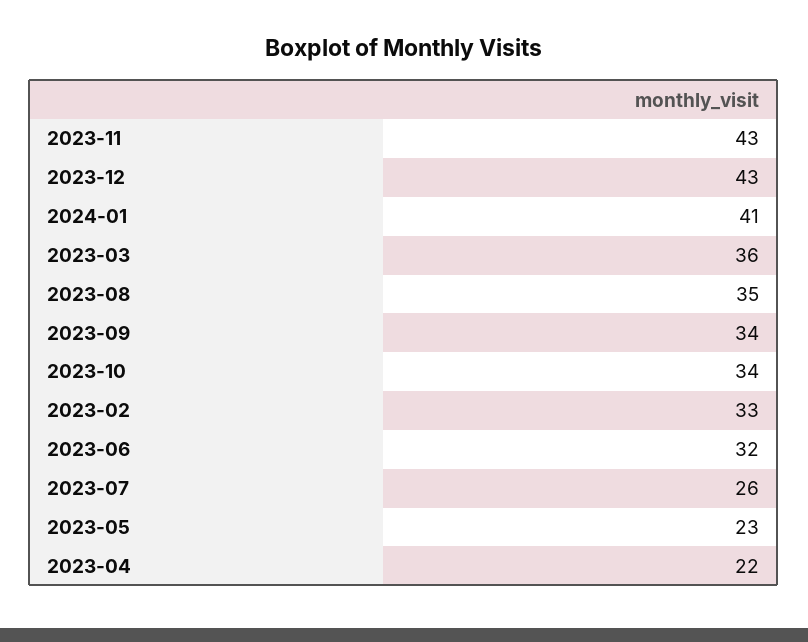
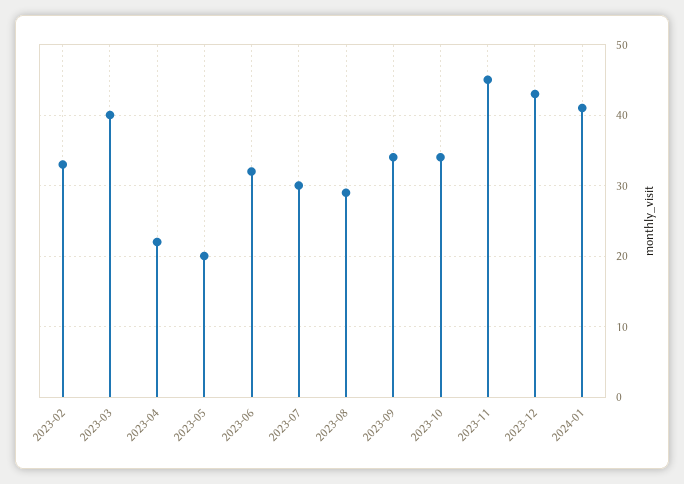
2023-11: 43 -> 45
2023-03: 36 -> 40
2023-08: 35 -> 29
2023-07: 26 -> 30
2023-05: 23 -> 20

